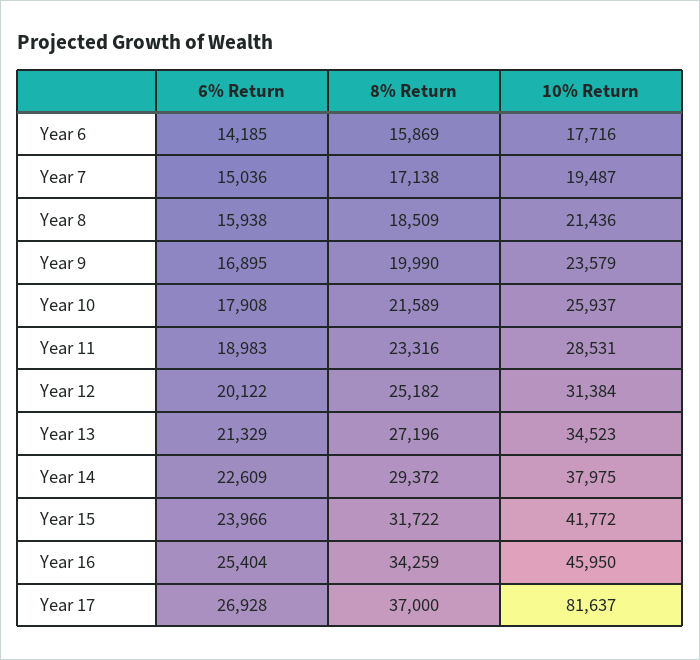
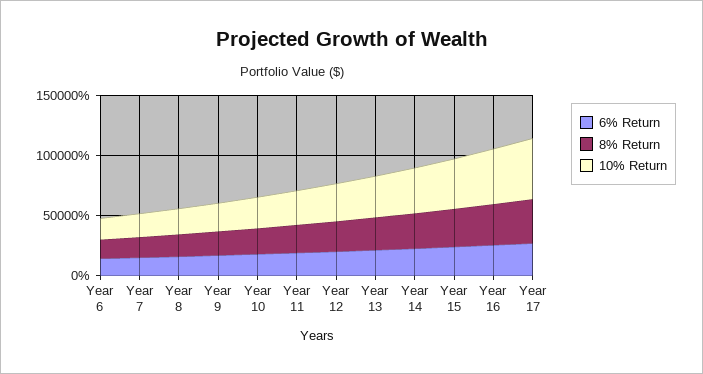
10% Return, Year 17: 81637 -> 50000

